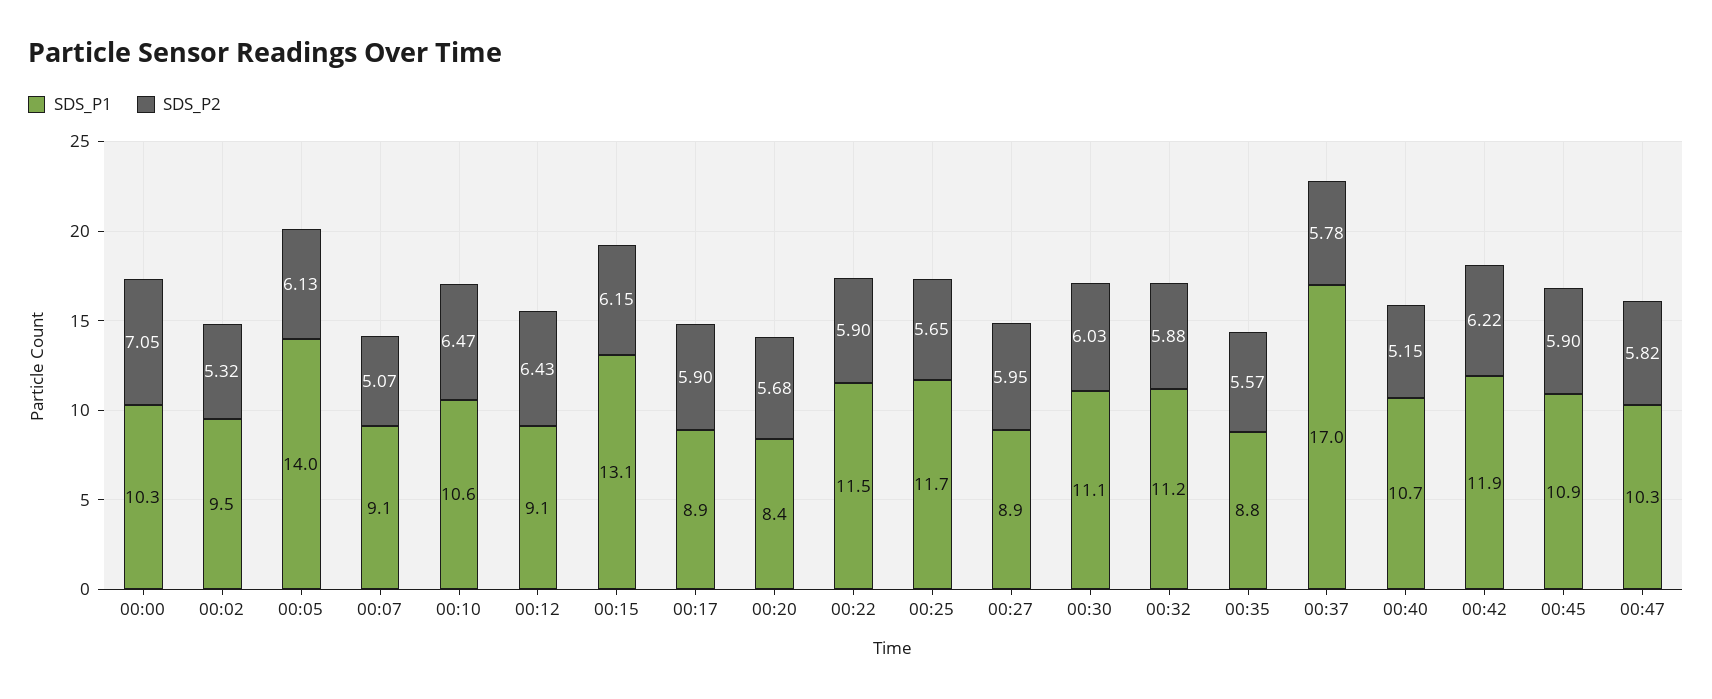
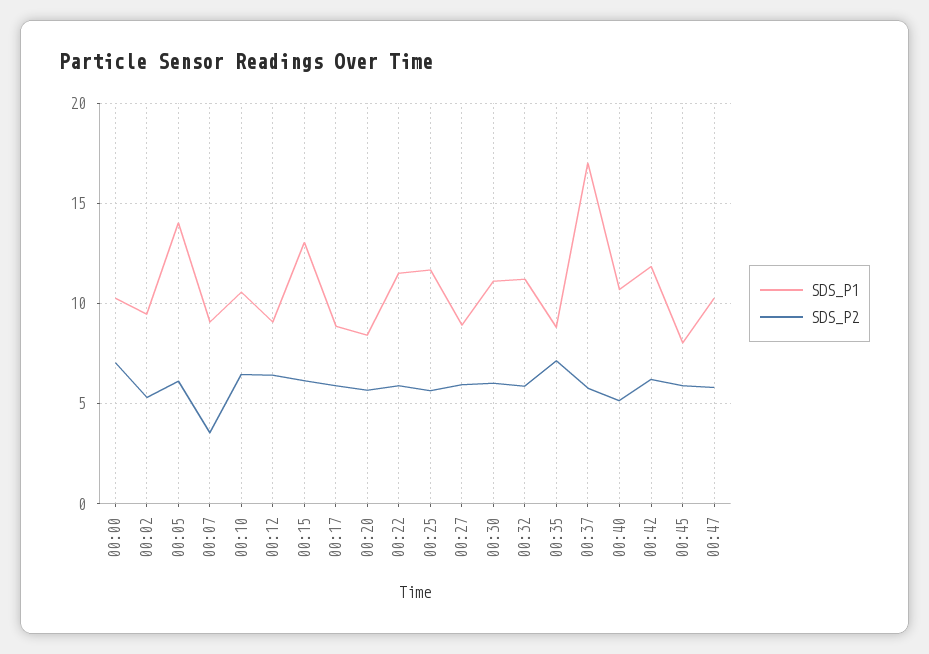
SDS_P2, 00:07: 5.07 -> 3.5
SDS_P2, 00:35: 5.57 -> 7
SDS_P1, 00:45: 10.9 -> 8

